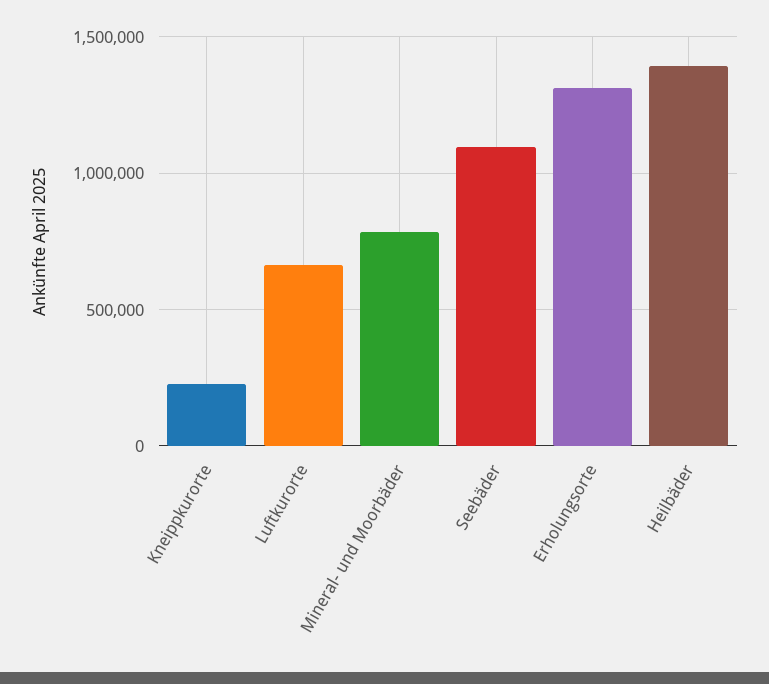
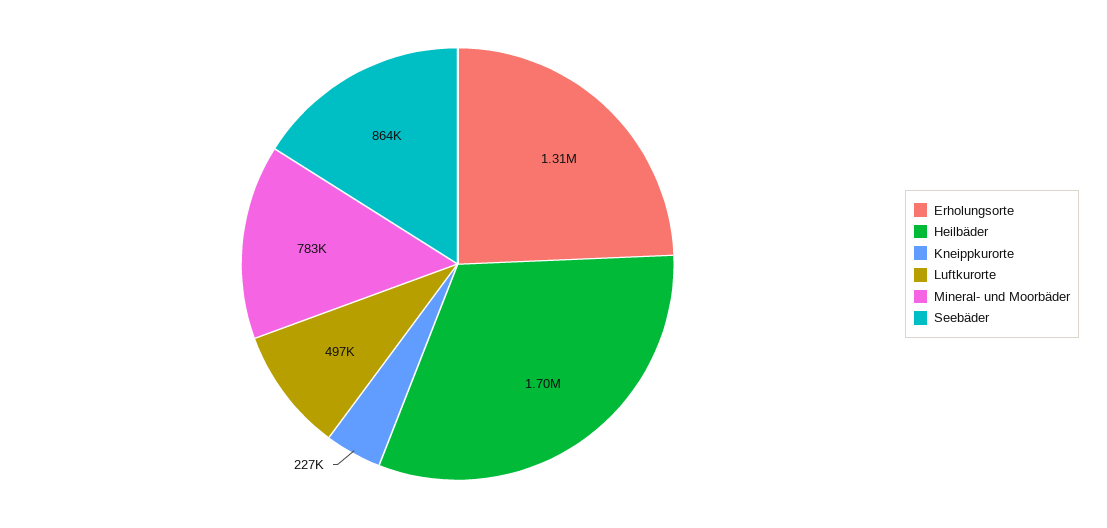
Luftkurorte: 650000 -> 497000
Seebäder: 1100000 -> 864000
Heilbäder: 1400000 -> 1700000

